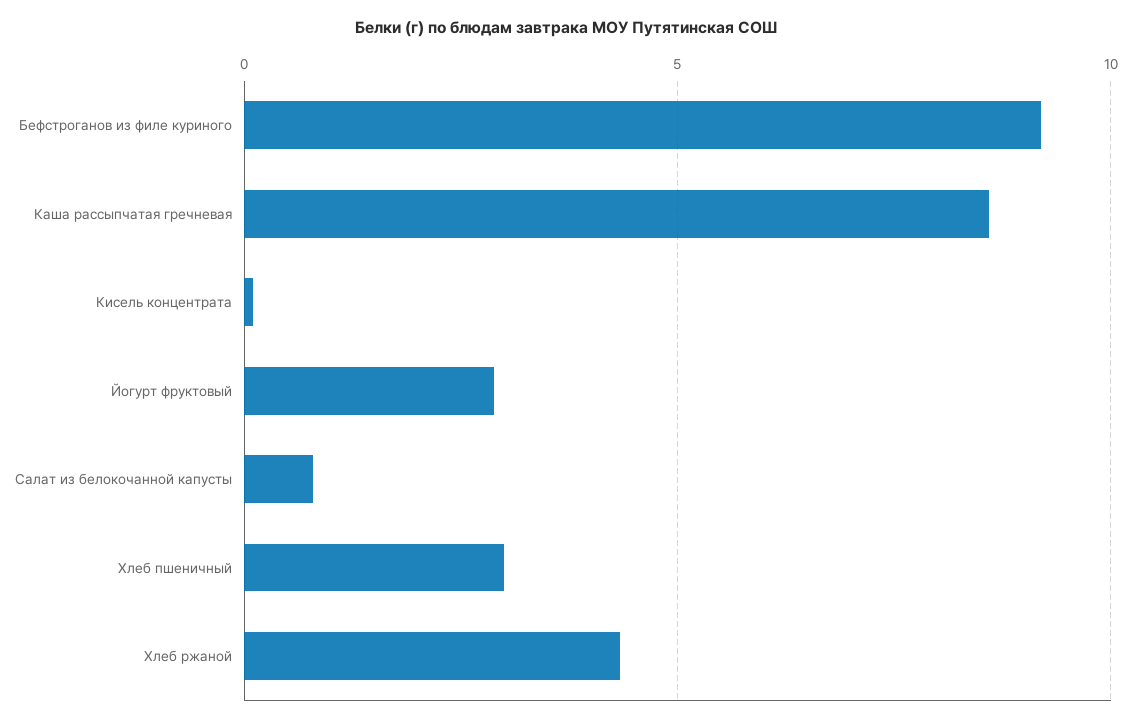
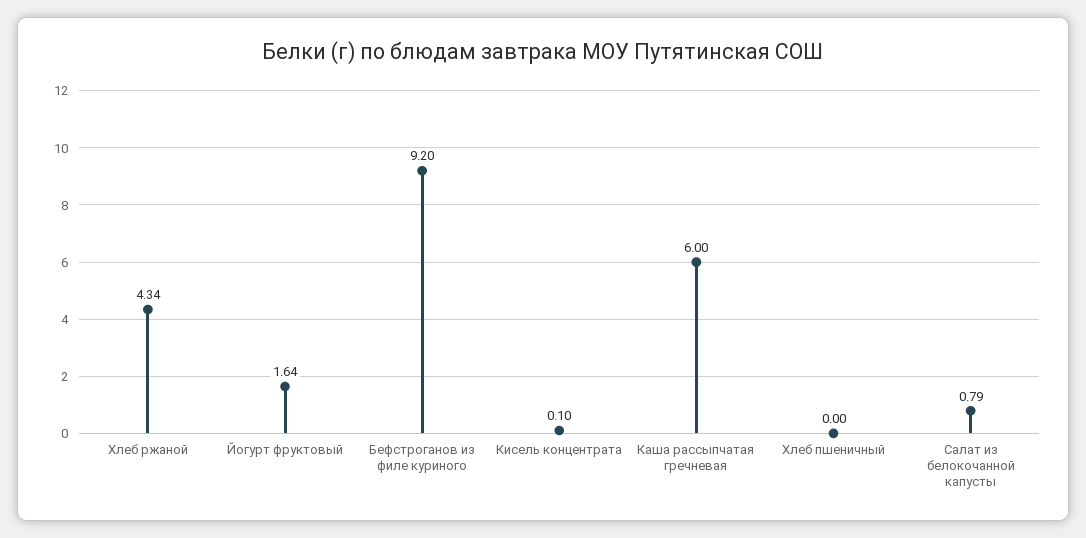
Каша рассыпчатая гречневая: 8.5 -> 6
Йогурт фруктовый: 3 -> 1.64
Хлеб пшеничный: 3 -> 0

